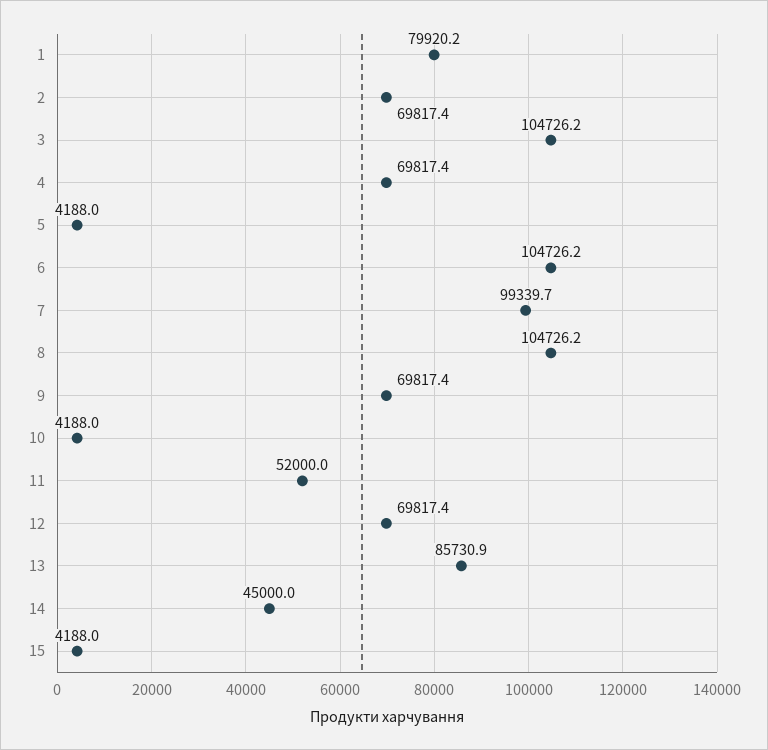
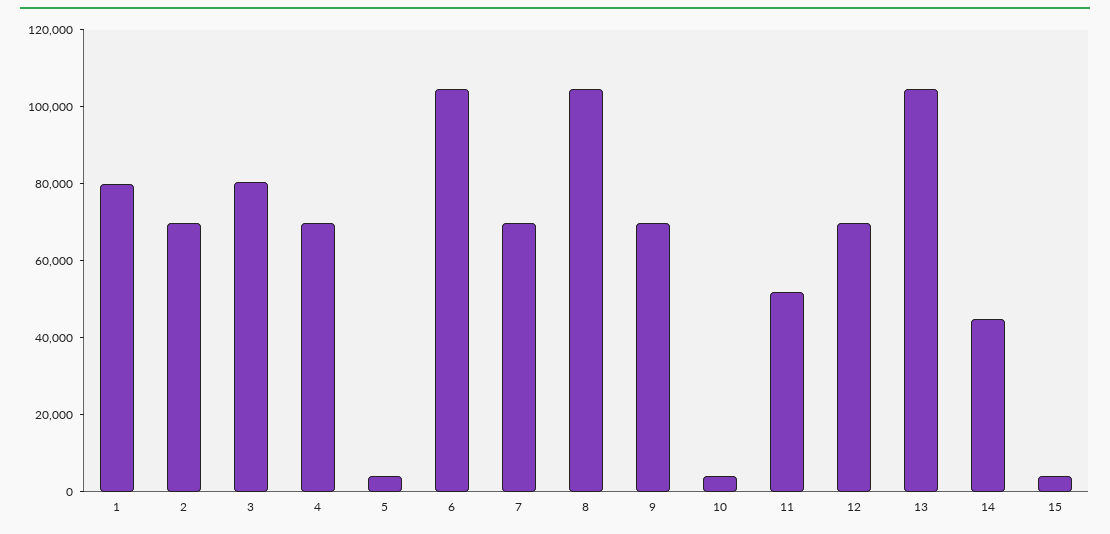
3: 104726.2 -> 80000
7: 99339.7 -> 70000
13: 85730.9 -> 105000

